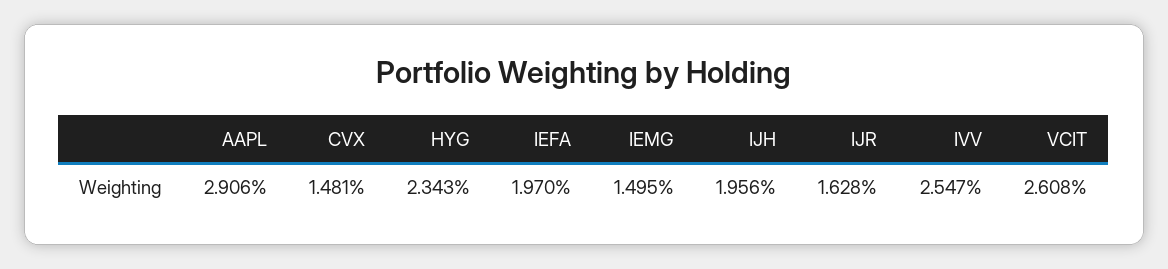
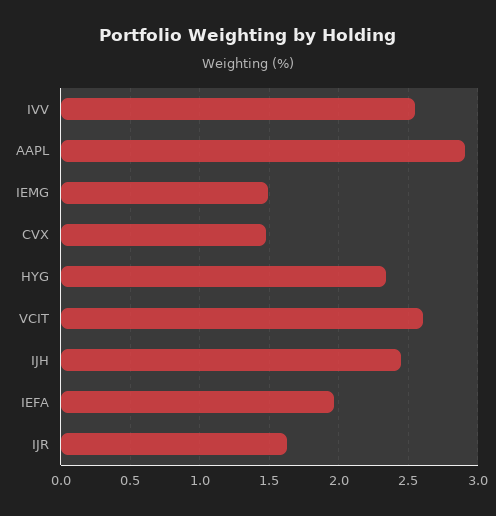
IJH: 1.956 -> 2.45

